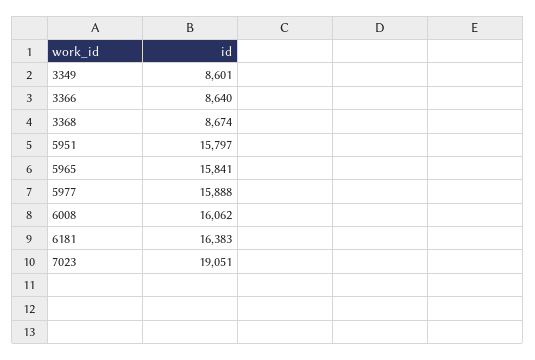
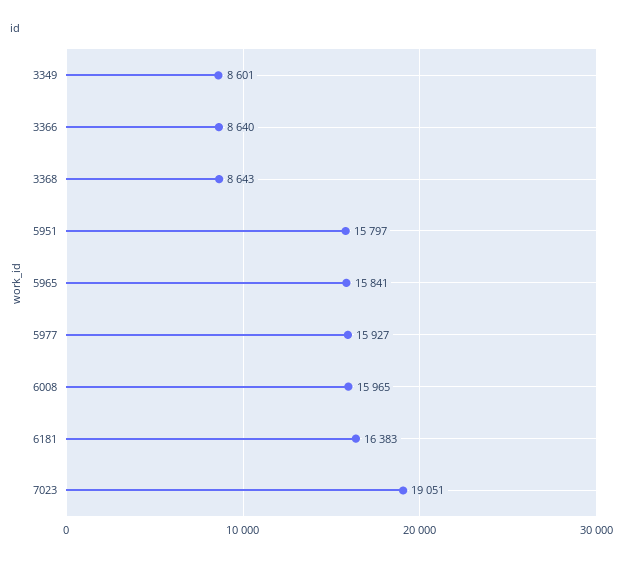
3368: 8674 -> 8643
5977: 15888 -> 15927
6008: 16062 -> 15965

